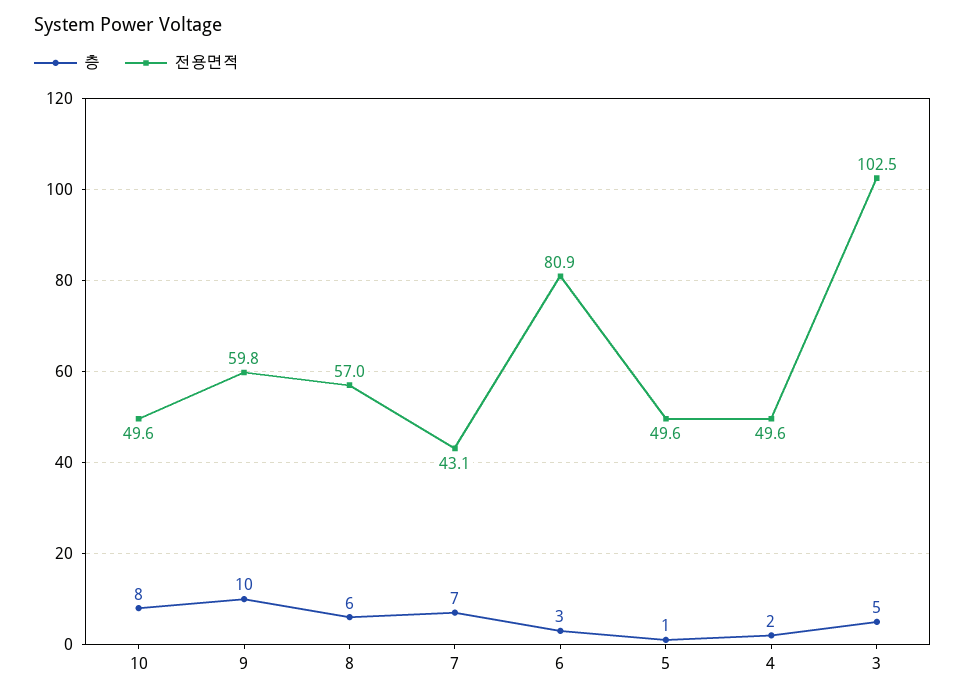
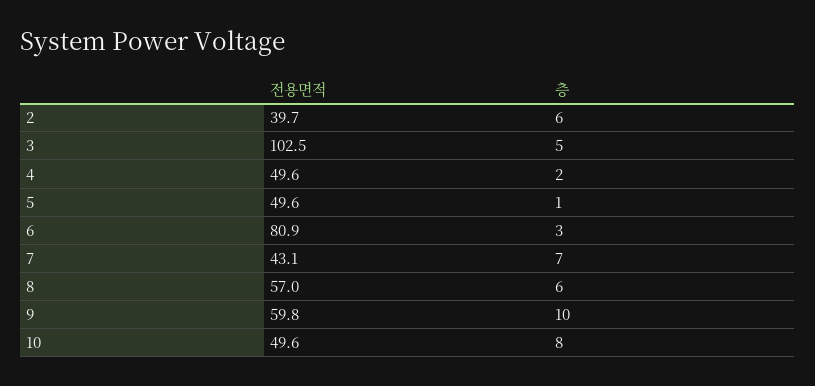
전용면적, 2: none -> 39.7
층, 2: none -> 6

